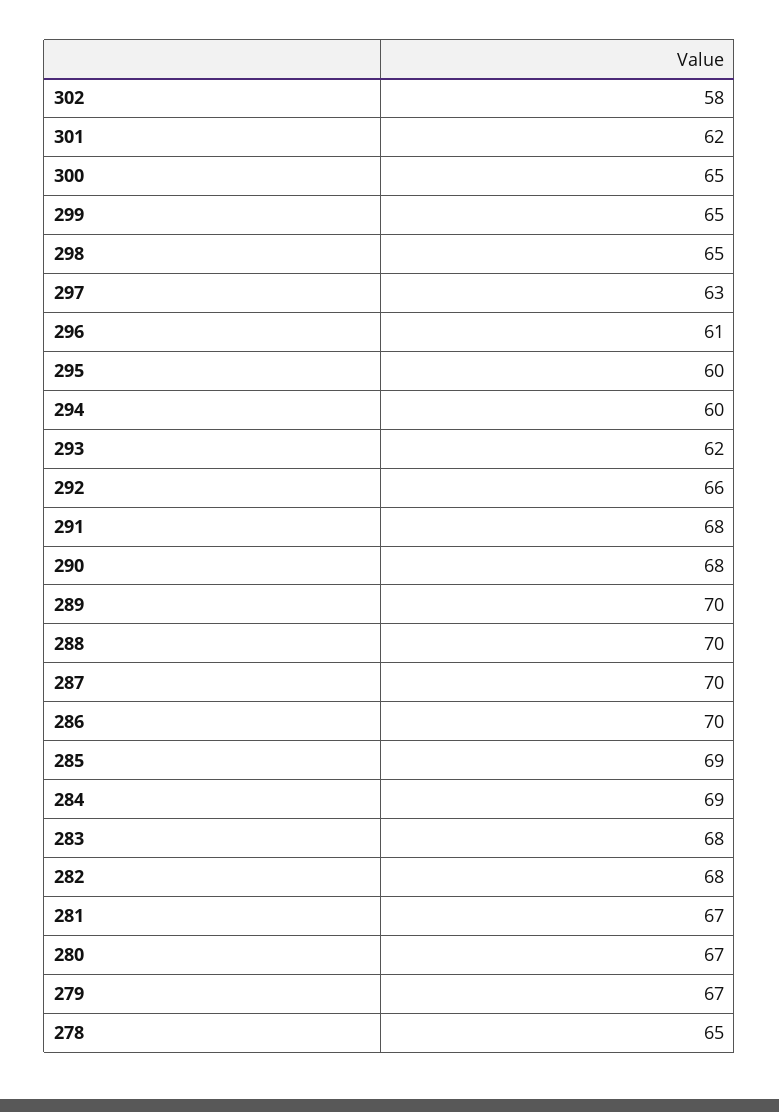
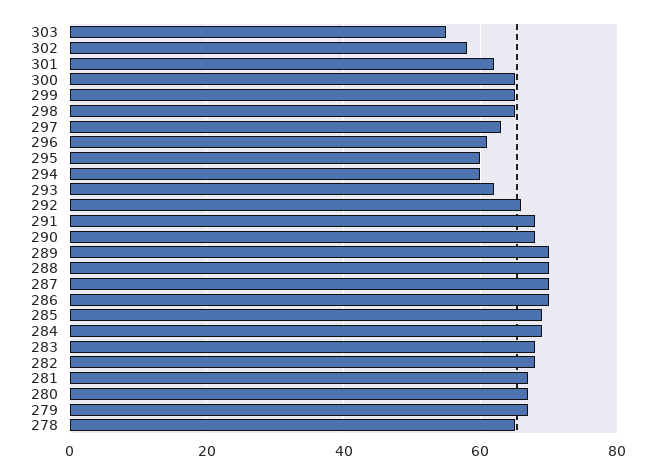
303: none -> 55

